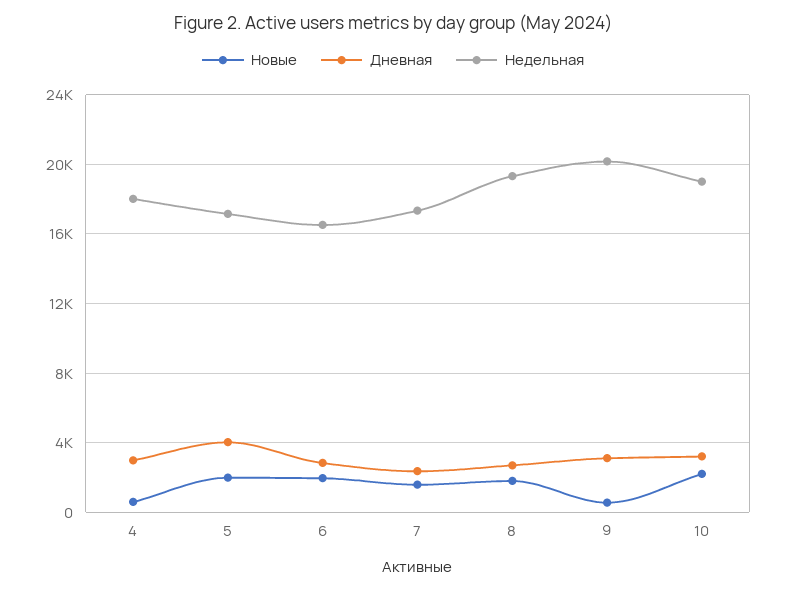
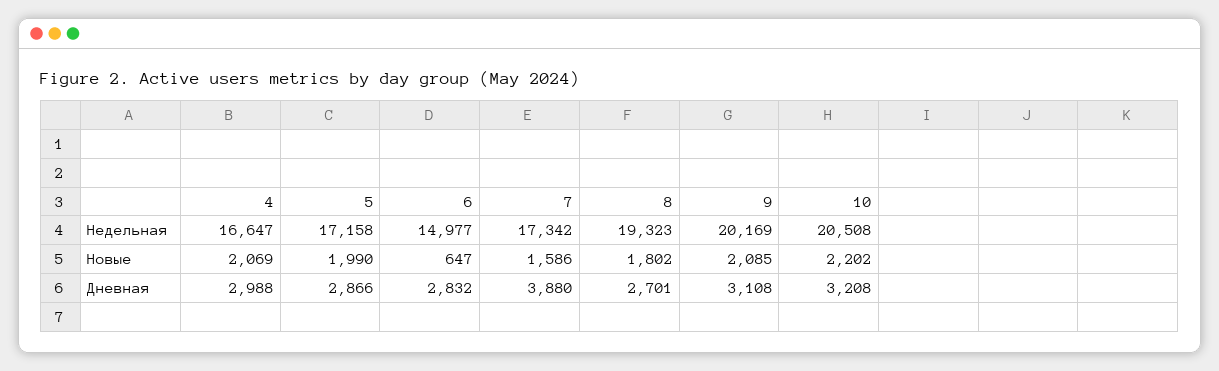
Новые, 4: 500 -> 2069
Недельная, 4: 18000 -> 16647
Дневная, 5: 4000 -> 2866
Новые, 6: 2000 -> 647
Недельная, 6: 16500 -> 14977
Дневная, 7: 2500 -> 3880
Новые, 9: 500 -> 2085
Недельная, 10: 19000 -> 20508

